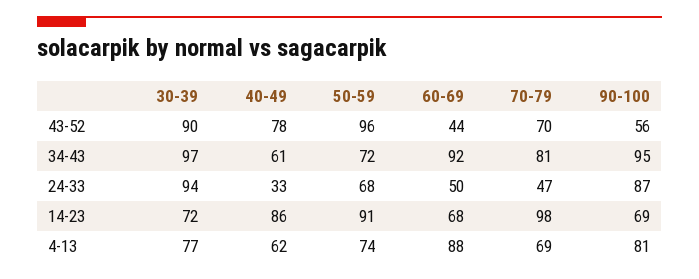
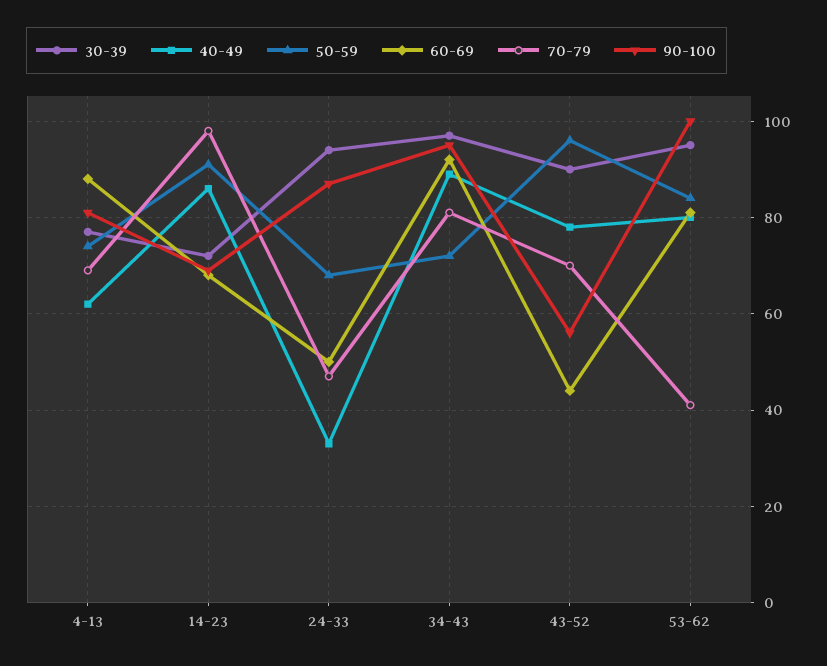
40-49, 34-43: 61 -> 90
30-39, 53-62: none -> 95
40-49, 53-62: none -> 80
50-59, 53-62: none -> 85
60-69, 53-62: none -> 80
70-79, 53-62: none -> 40
90-100, 53-62: none -> 100

